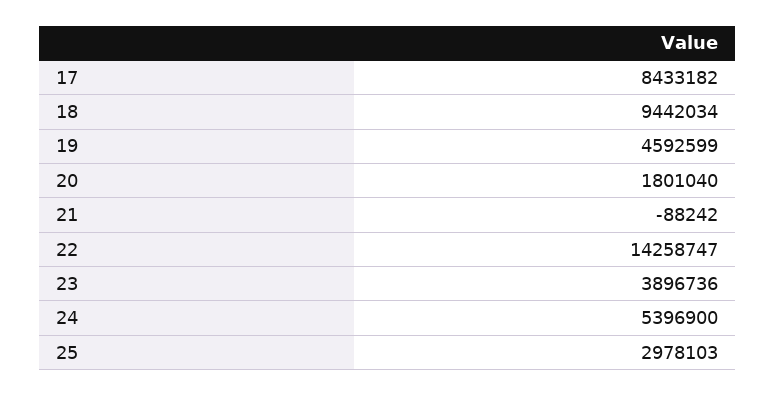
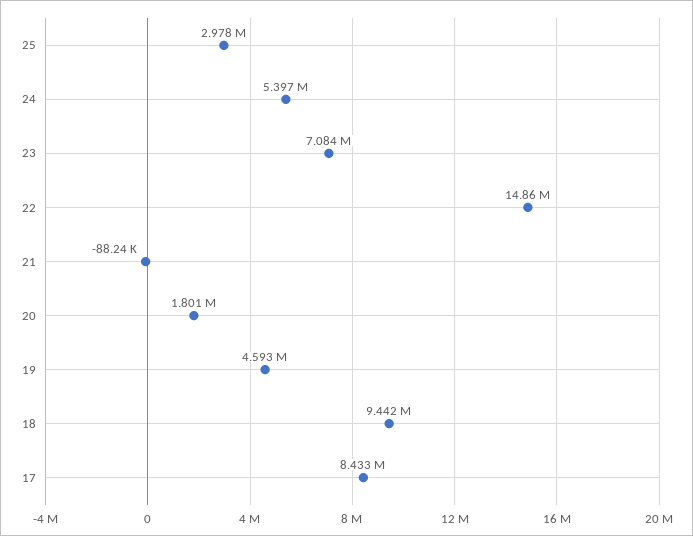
22: 14258747 -> 14860000
23: 3896736 -> 7084000

